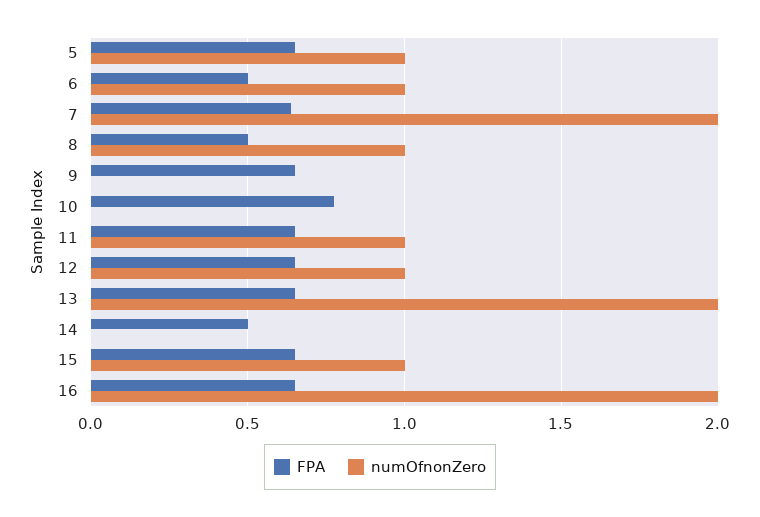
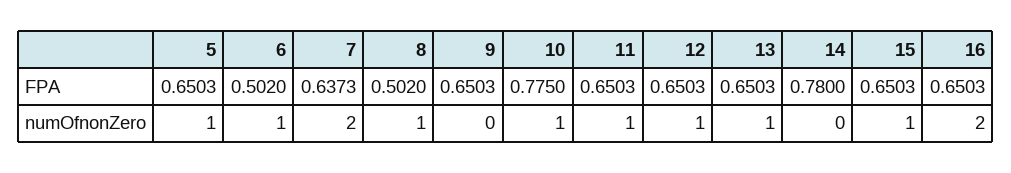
numOfnonZero, 10: 0 -> 1
numOfnonZero, 13: 2 -> 1
FPA, 14: 0.5 -> 0.78

